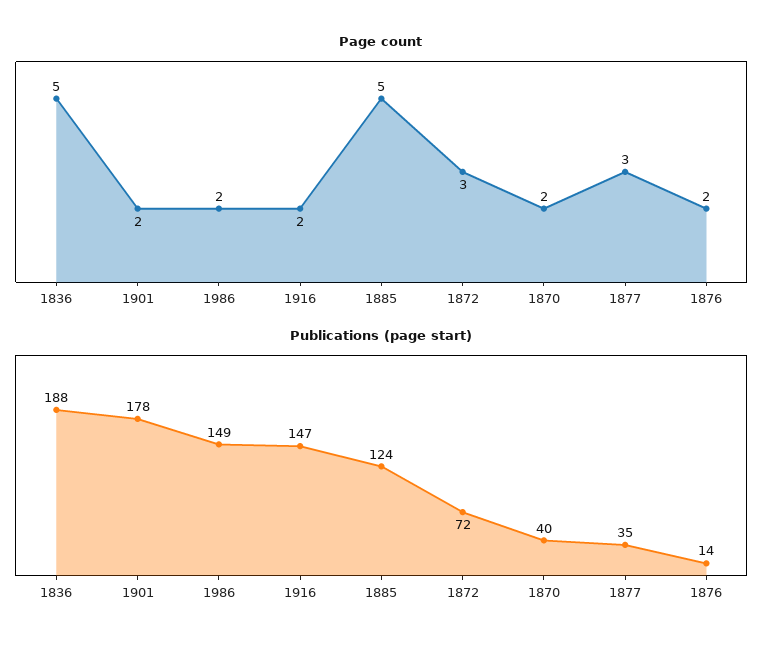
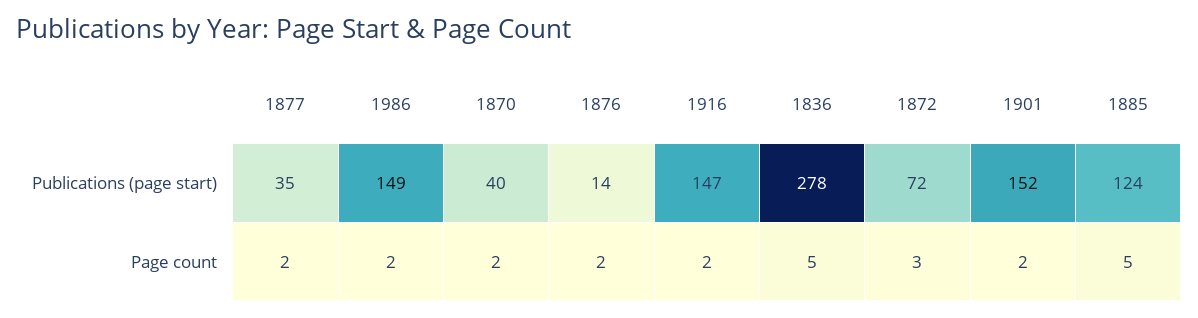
Page count, 1877: 3 -> 2
Publications (page start), 1836: 188 -> 278
Publications (page start), 1901: 178 -> 152

